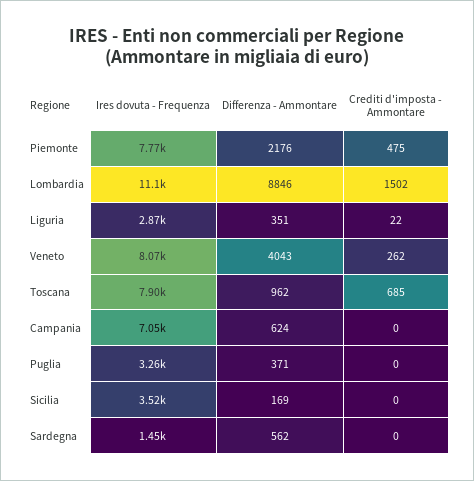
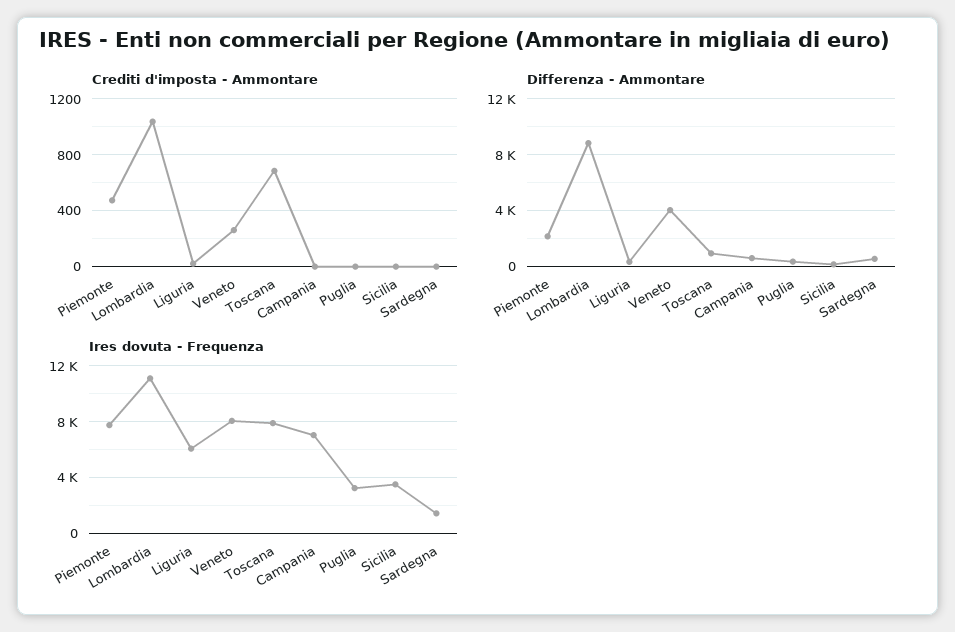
Crediti d'imposta - Ammontare, Lombardia: 1502 -> 1050
Ires dovuta - Frequenza, Liguria: 2870 -> 6000

